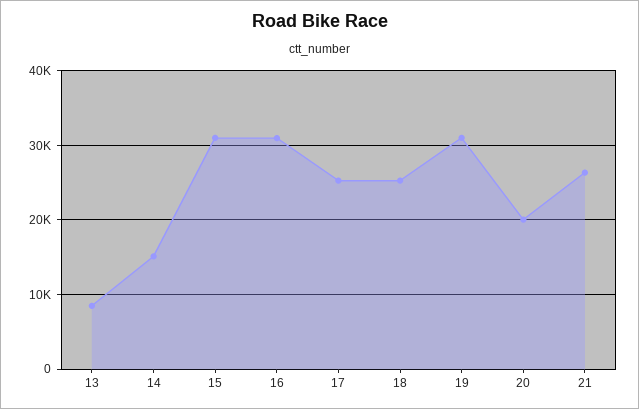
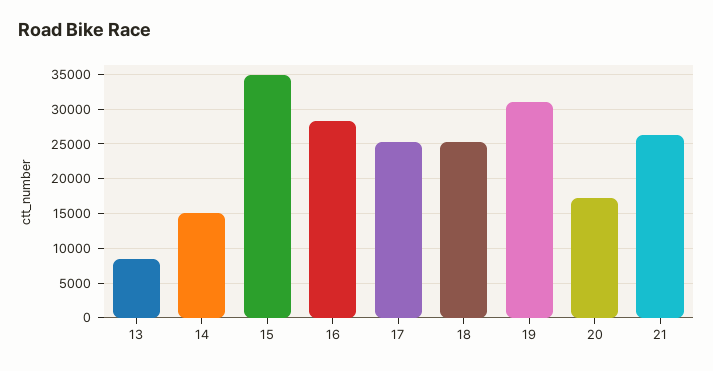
15: 31000 -> 35000
16: 31000 -> 28000
20: 20000 -> 17000

